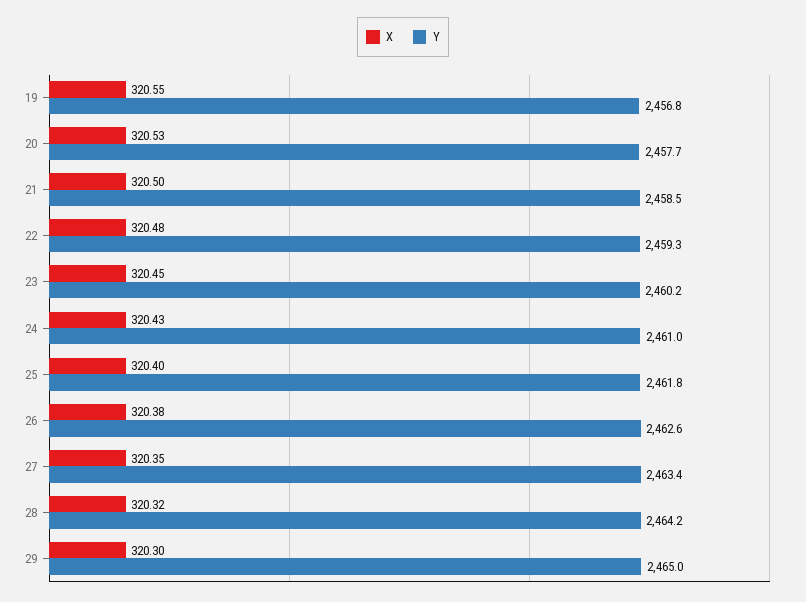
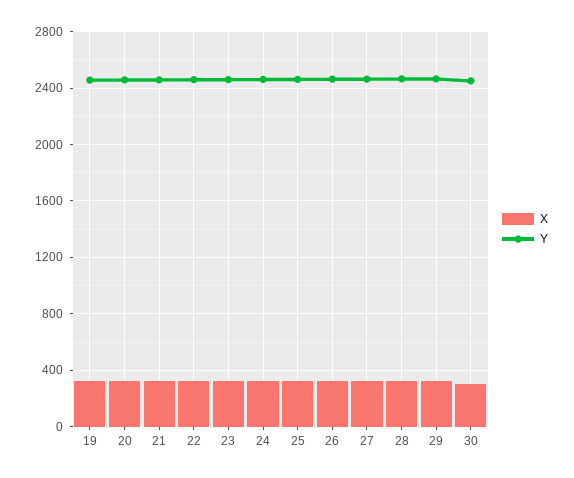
X, 30: none -> 300
Y, 30: none -> 2450

